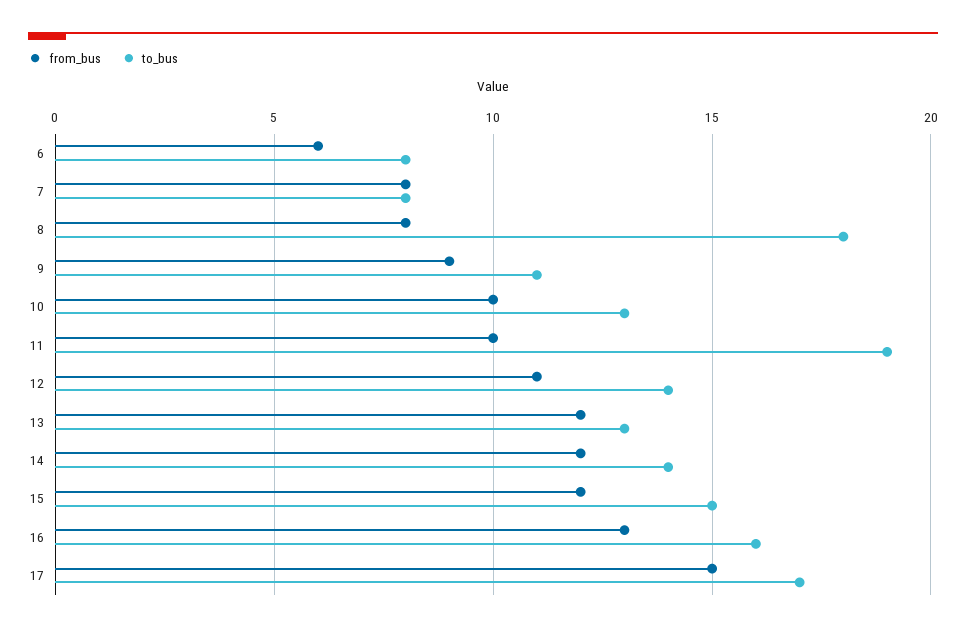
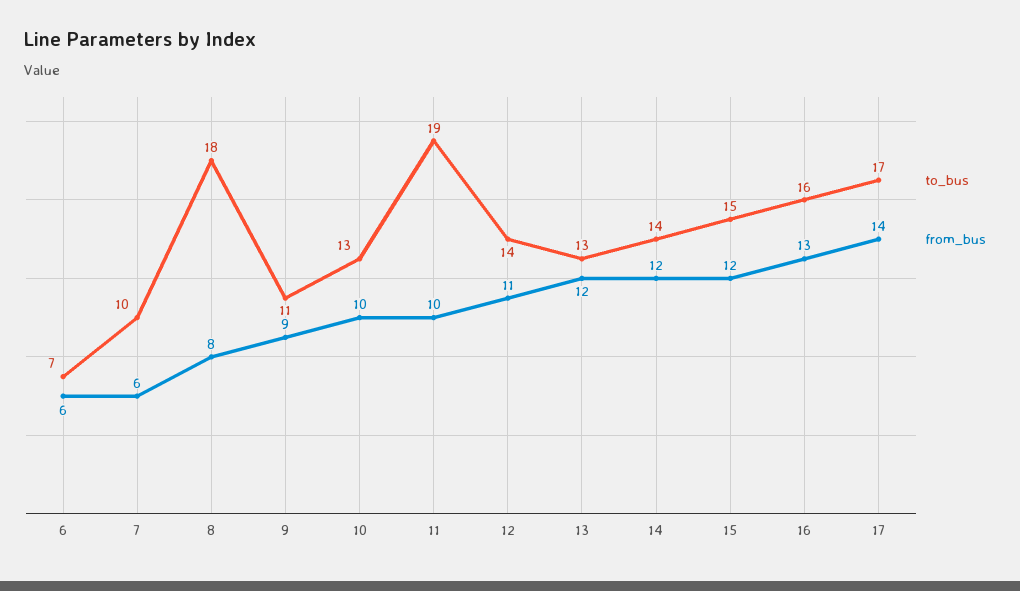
to_bus, 6: 8 -> 7
from_bus, 7: 8 -> 6
to_bus, 7: 8 -> 10
from_bus, 17: 15 -> 14

